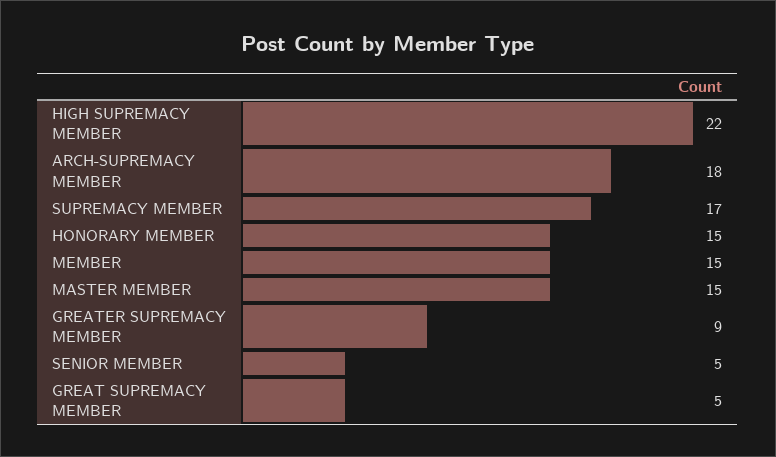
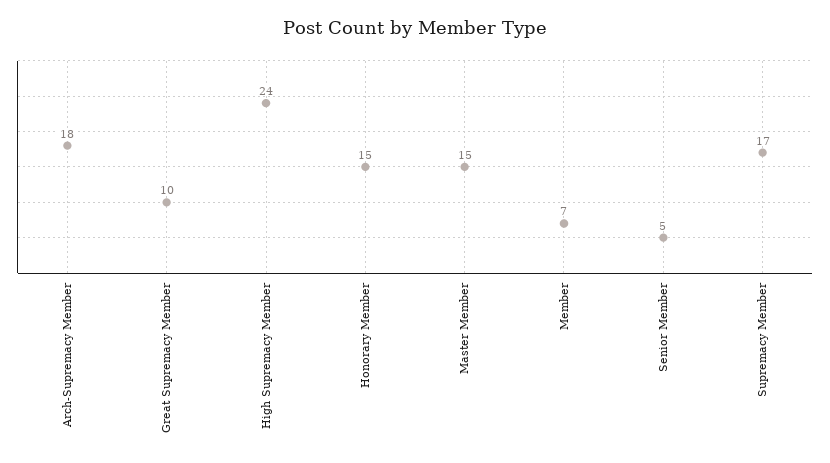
HIGH SUPREMACY MEMBER: 22 -> 24
MEMBER: 15 -> 7
GREATER SUPREMACY MEMBER: 9 -> none
GREAT SUPREMACY MEMBER: 5 -> 10

